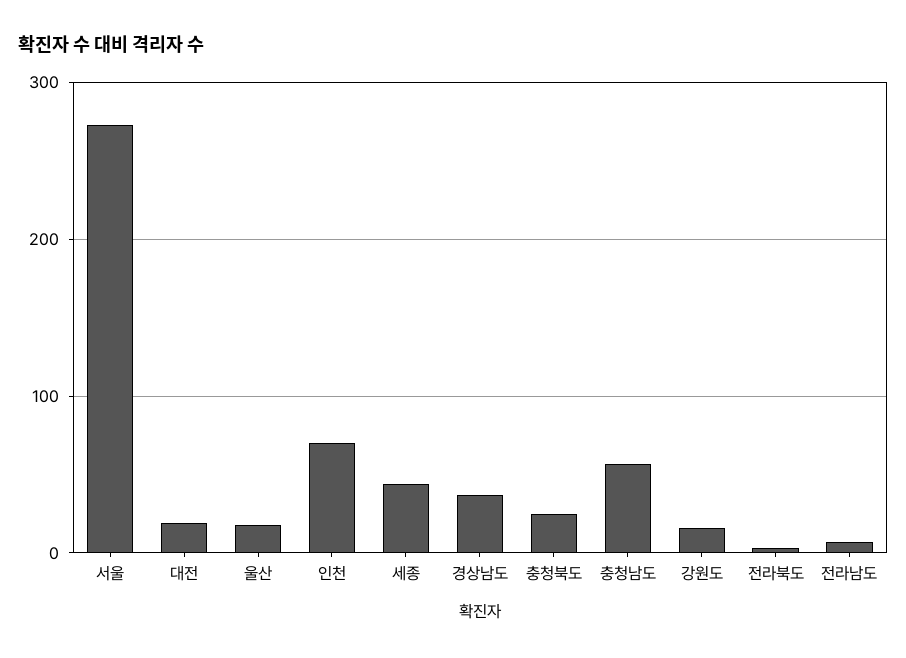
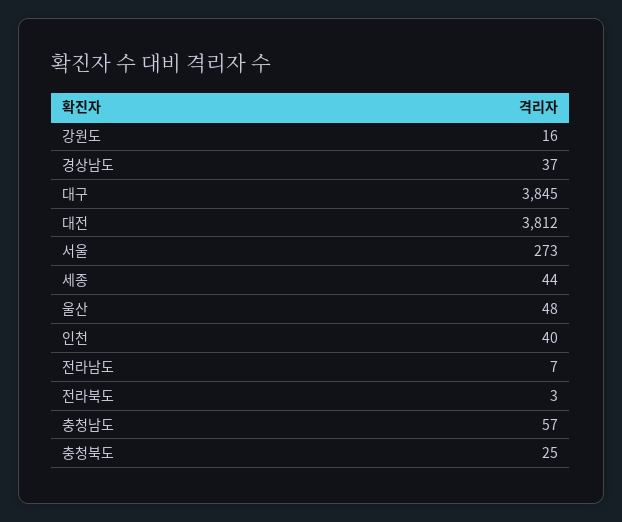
대전: 20 -> 3812
울산: 20 -> 48
인천: 70 -> 40
대구: none -> 3845

